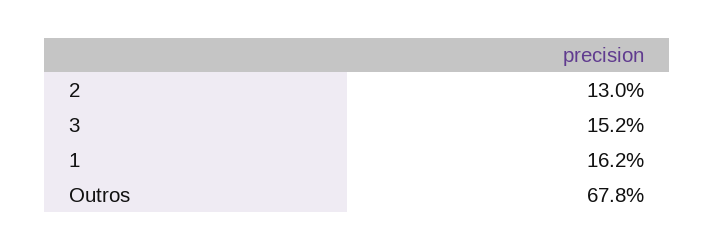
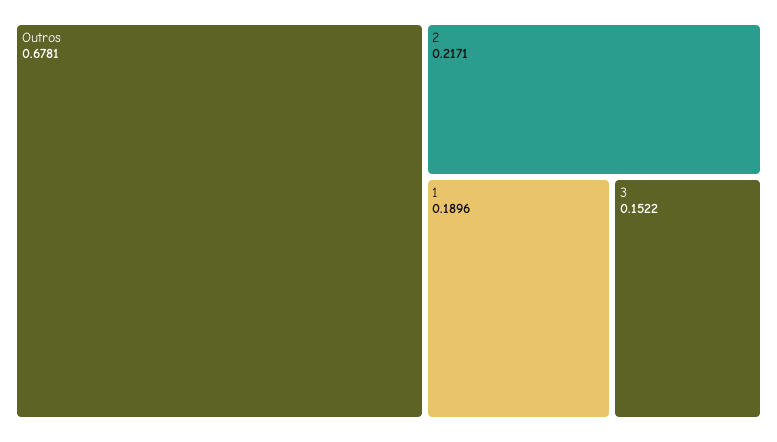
2: 0.13 -> 0.2171
1: 0.162 -> 0.1896

